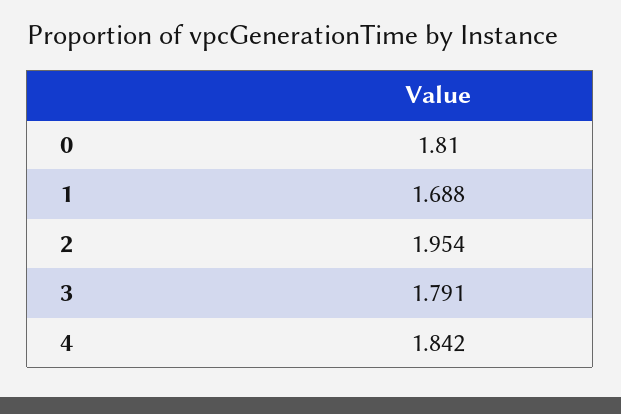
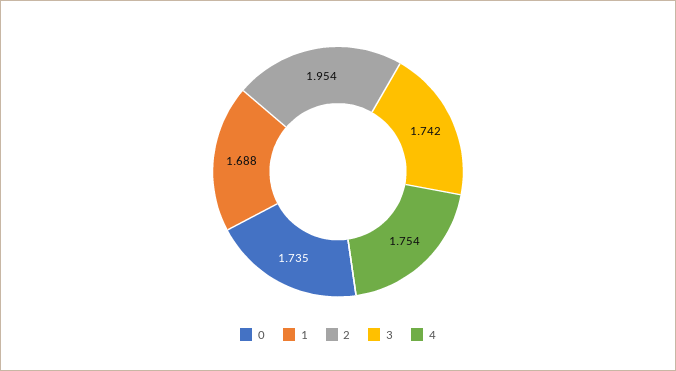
0: 1.81 -> 1.735
3: 1.791 -> 1.742
4: 1.842 -> 1.754

